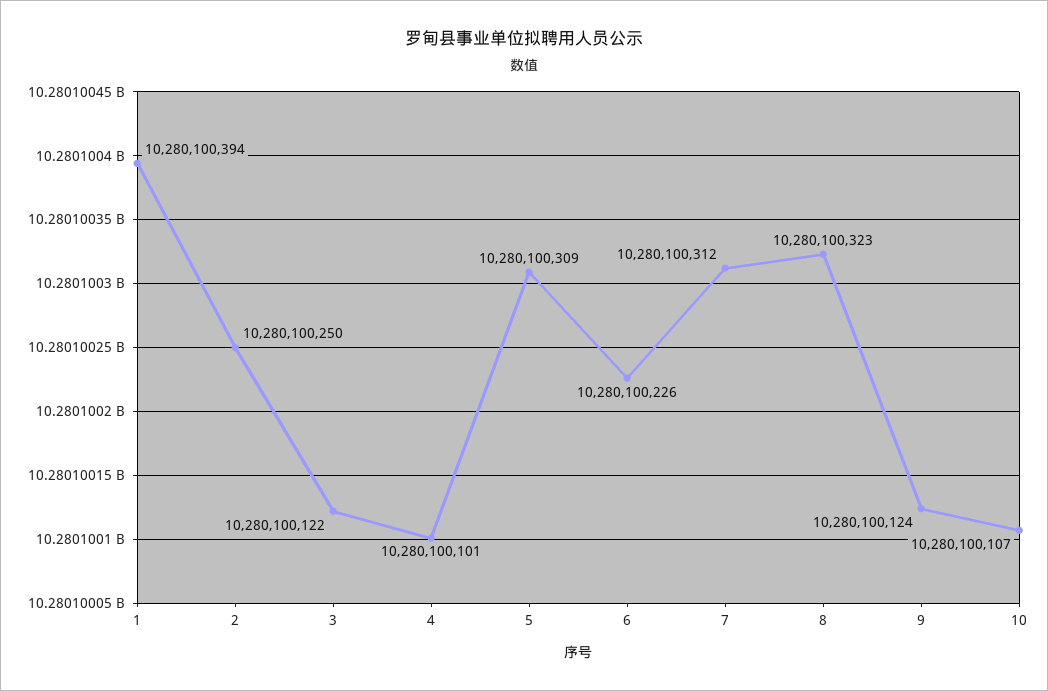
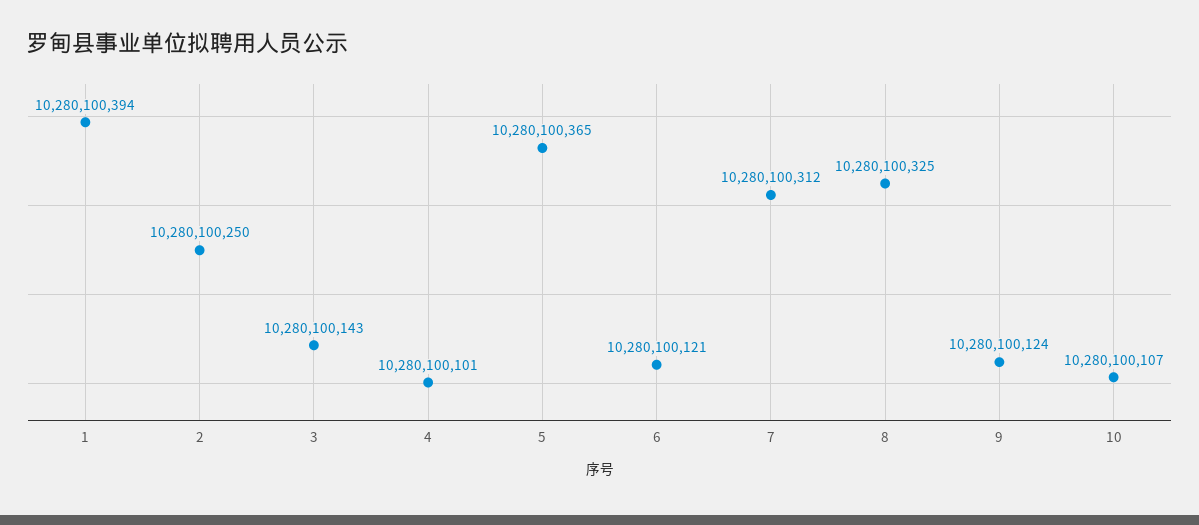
3: 10280100122 -> 10280100143
5: 10280100309 -> 10280100365
6: 10280100226 -> 10280100121
8: 10280100323 -> 10280100325

